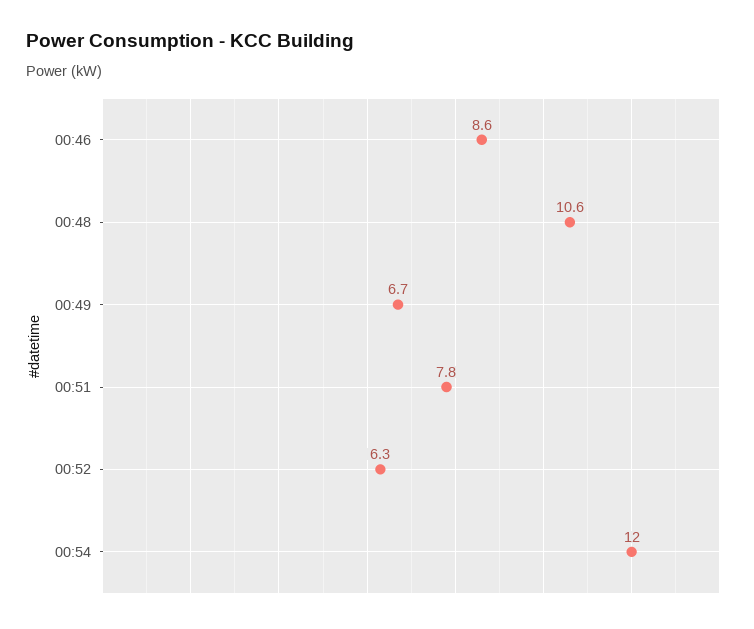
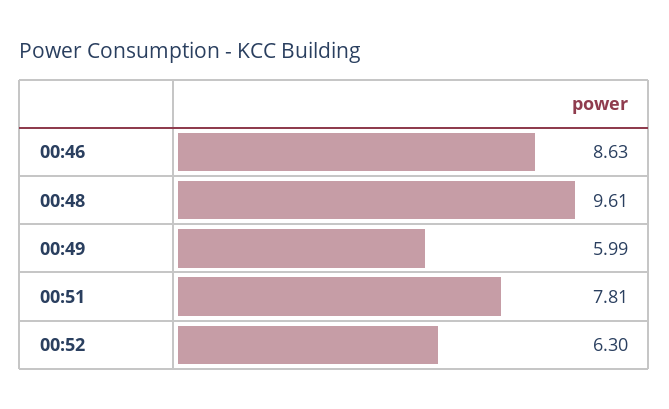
00:48: 10.6 -> 9.61
00:49: 6.7 -> 5.99
00:54: 12 -> none

